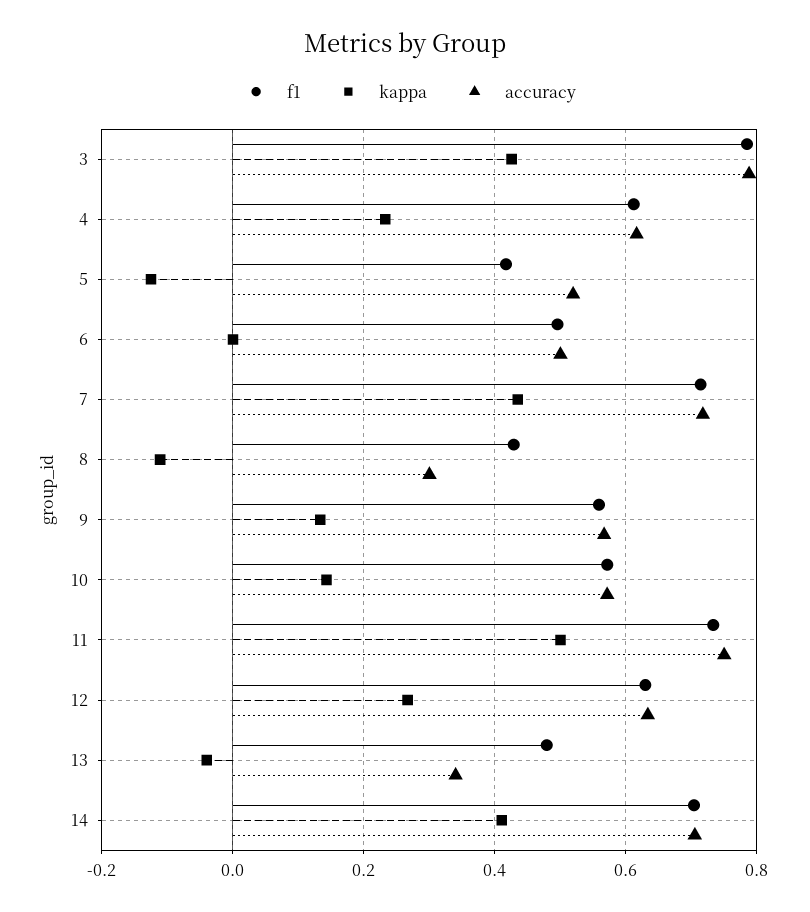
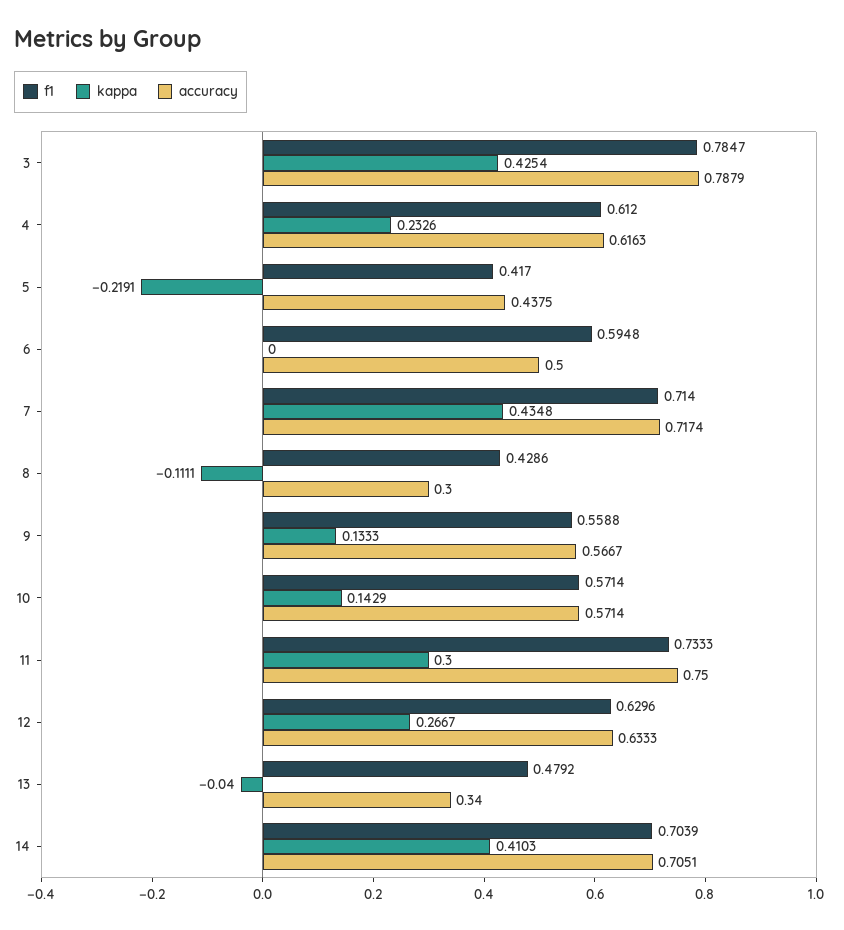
kappa, 5: -0.12 -> -0.2191
accuracy, 5: 0.52 -> 0.4375
f1, 6: 0.5 -> 0.5948
kappa, 11: 0.5 -> 0.3

